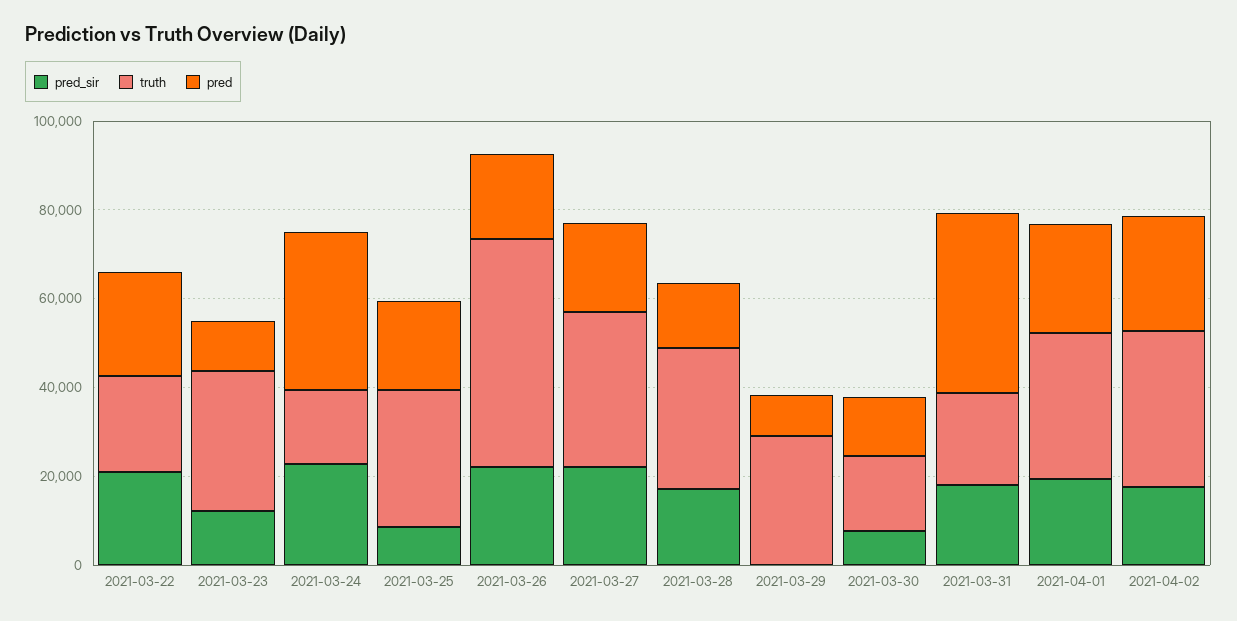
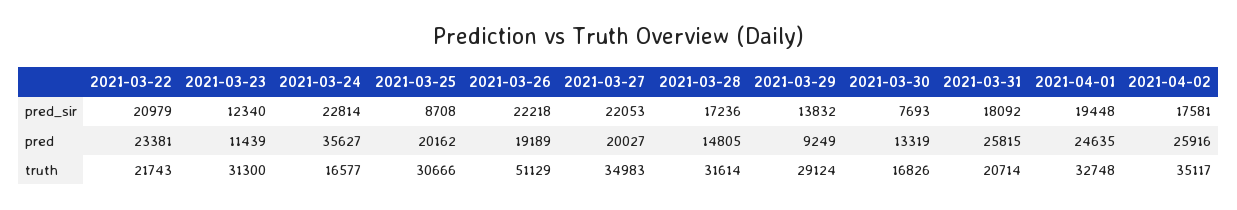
pred_sir, 2021-03-29: 0 -> 13832
pred, 2021-03-31: 40000 -> 25815

